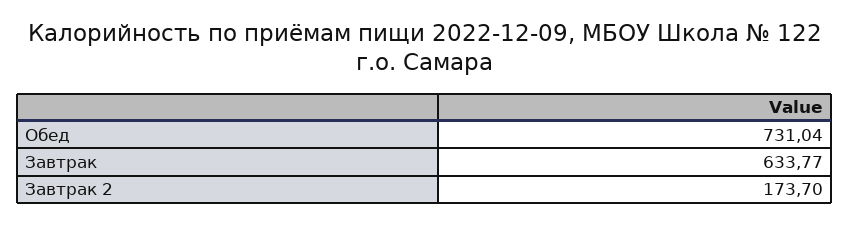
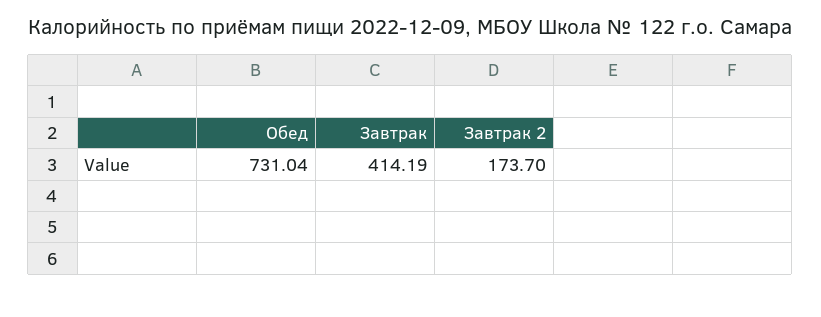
Завтрак: 633.77 -> 414.19

